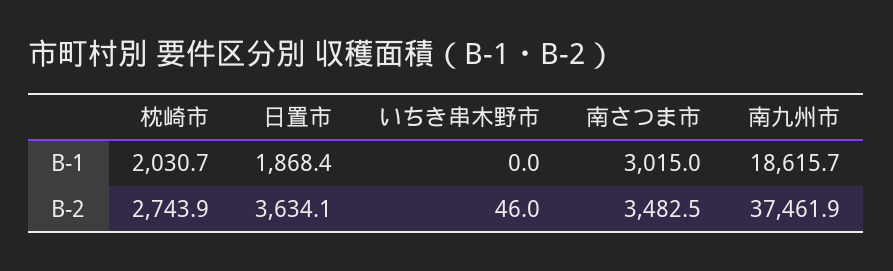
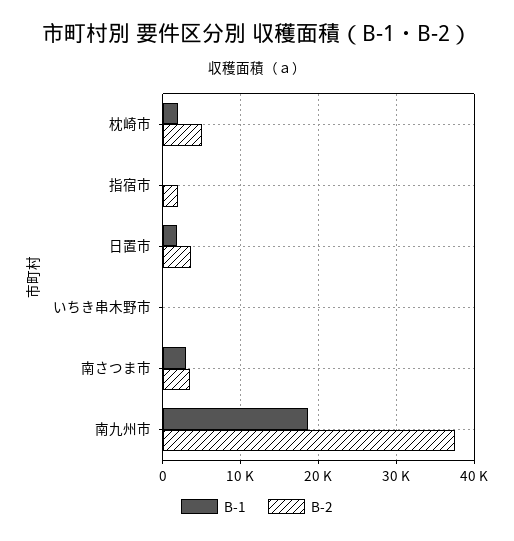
B-2, 枕崎市: 2743.9 -> 5000
B-1, 指宿市: none -> 0
B-2, 指宿市: none -> 2000

